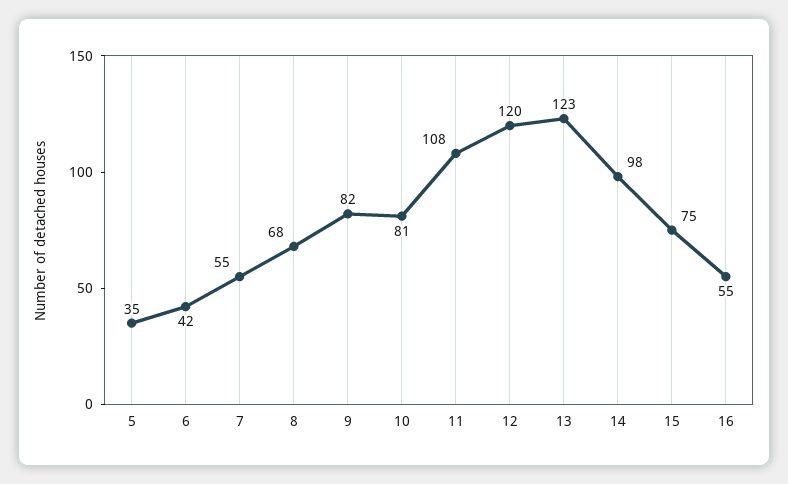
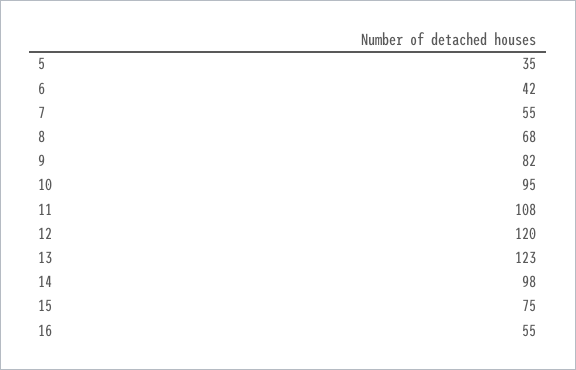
10: 81 -> 95

